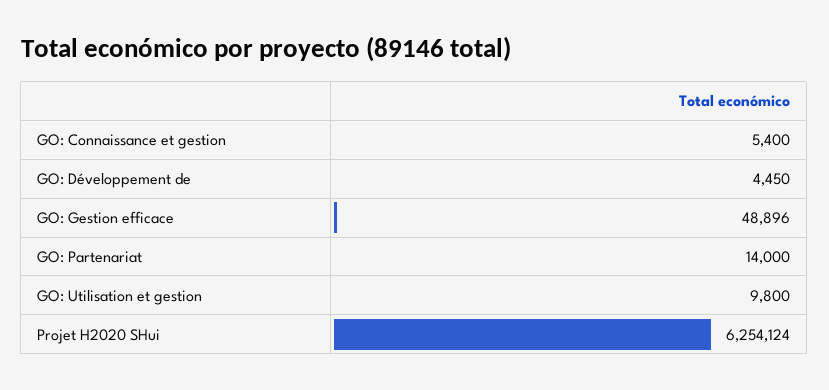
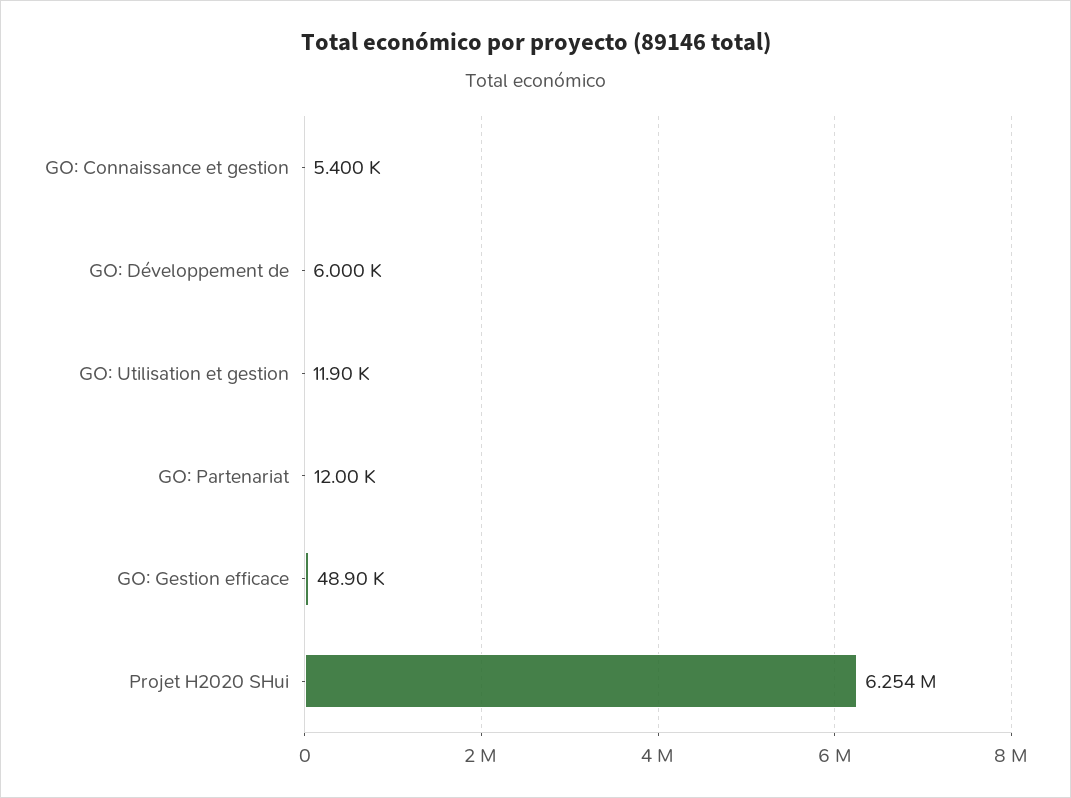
GO: Développement de: 4450 -> 6000
GO: Partenariat: 14000 -> 12000
GO: Utilisation et gestion: 9800 -> 11900

